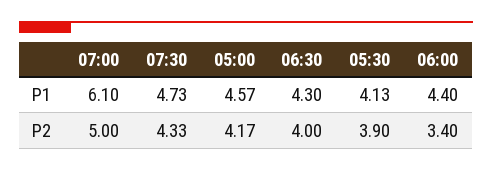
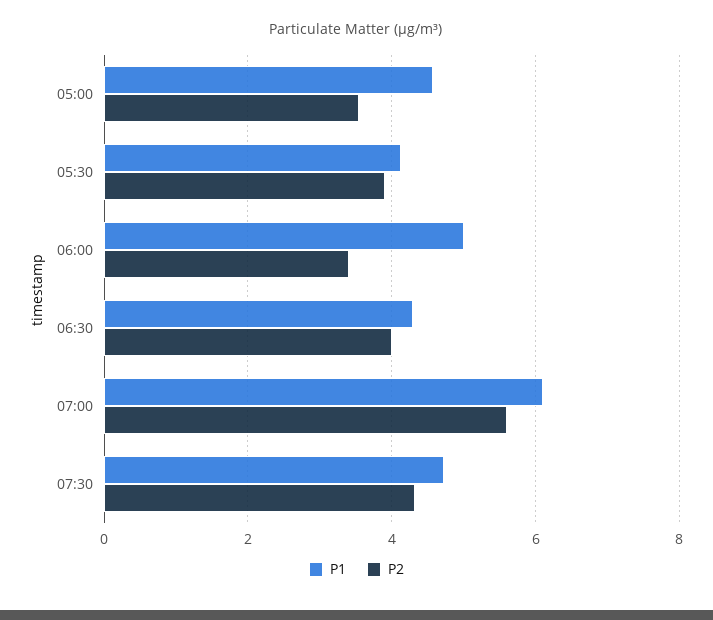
P1, 06:00: 4.4 -> 5
P2, 07:00: 5 -> 5.6
P2, 05:00: 4.17 -> 3.6

